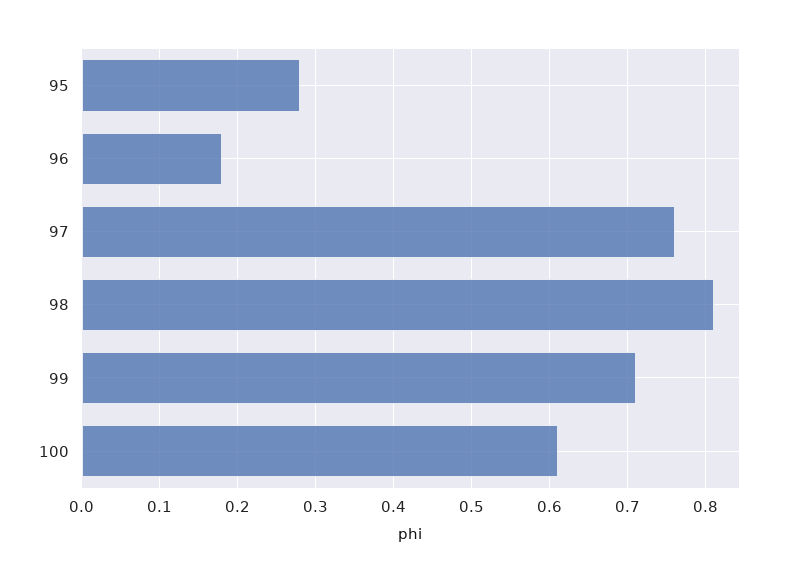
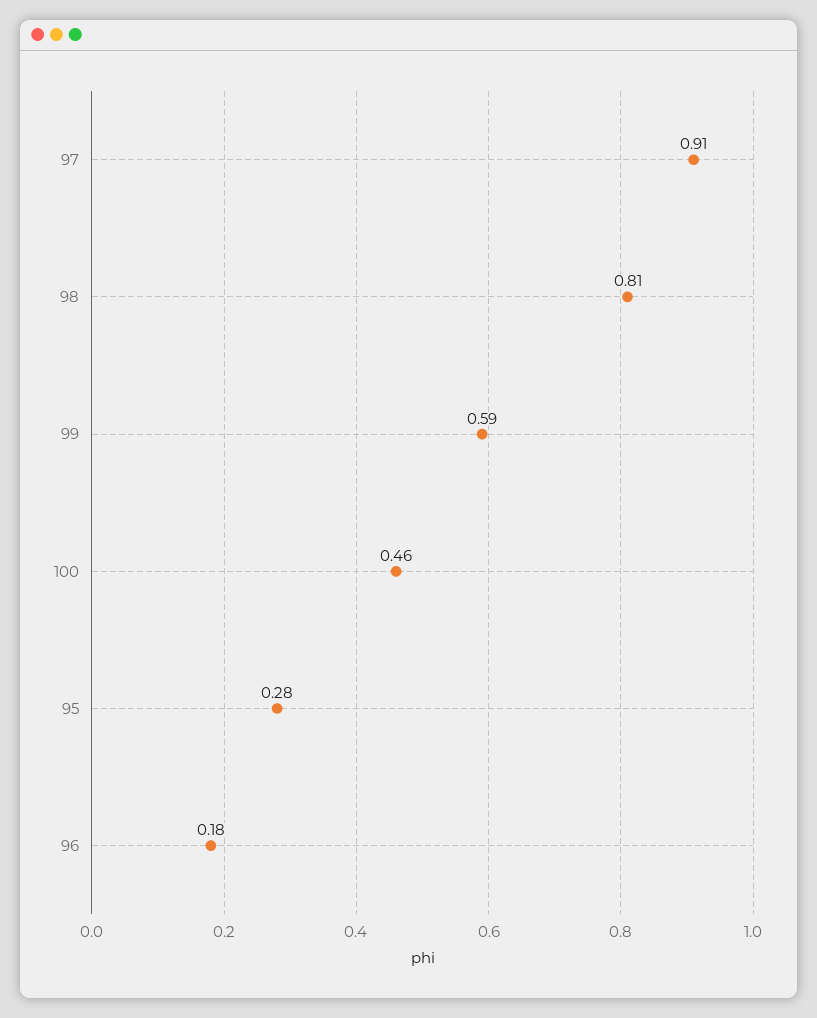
97: 0.76 -> 0.91
99: 0.71 -> 0.59
100: 0.61 -> 0.46

